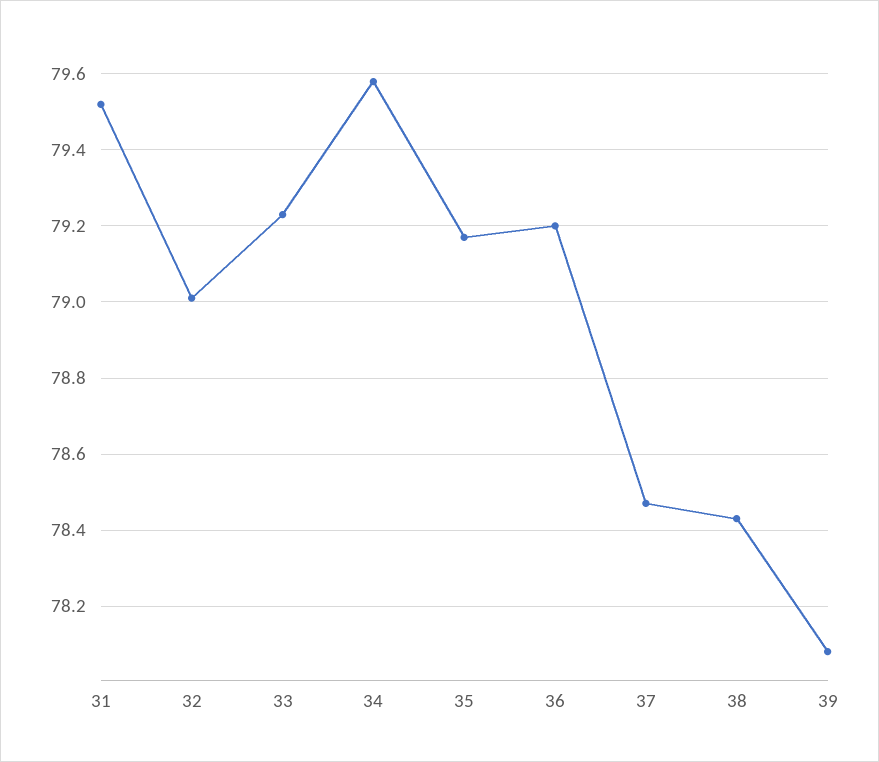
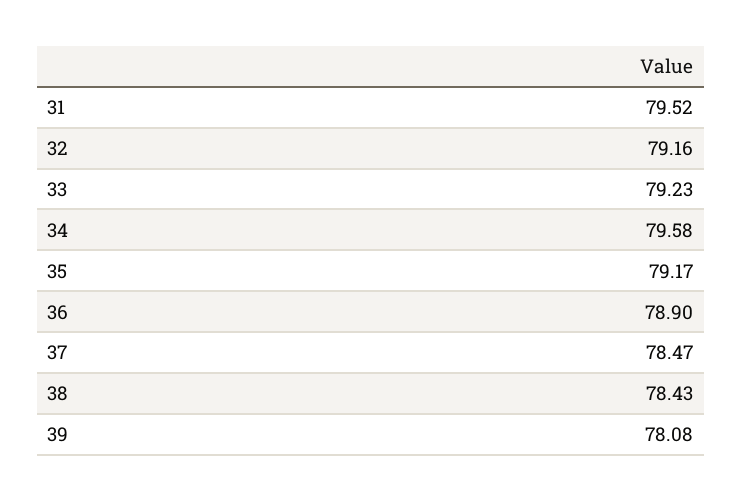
32: 79 -> 79.16
36: 79.2 -> 78.9

